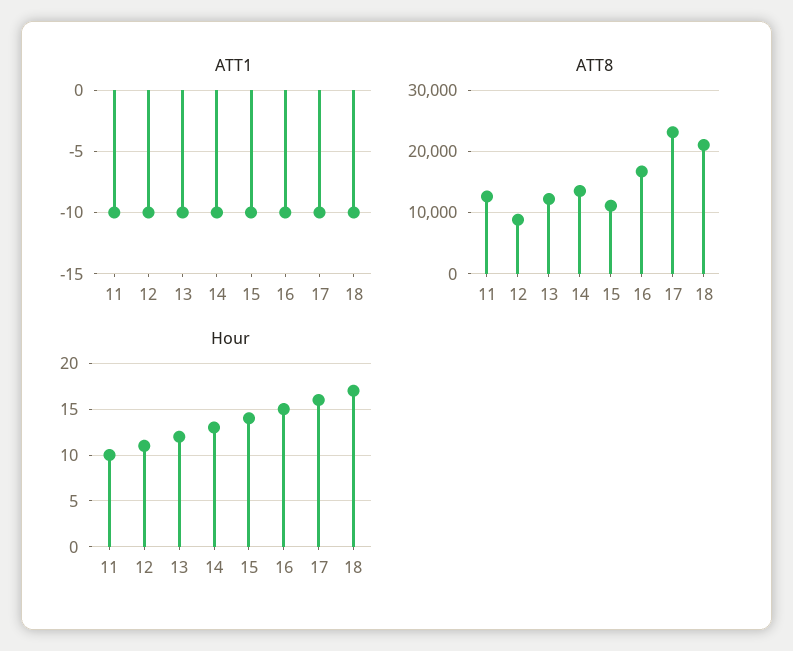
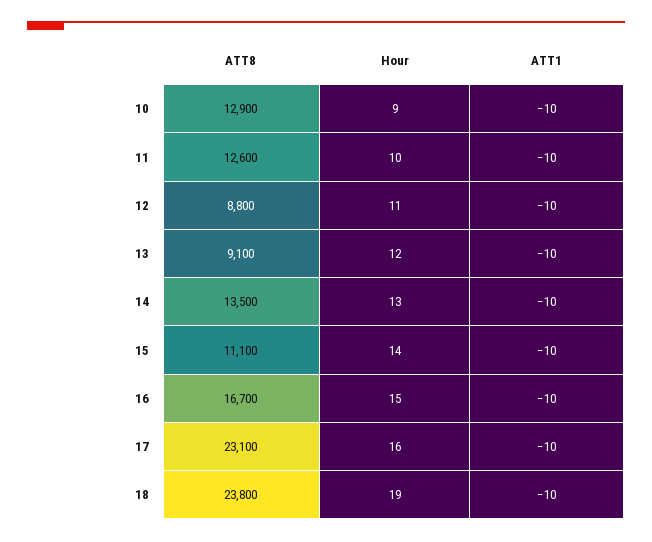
ATT8, 13: 12000 -> 9100
ATT8, 18: 21000 -> 23800
Hour, 18: 17 -> 19
ATT8, 10: none -> 12900
Hour, 10: none -> 9
ATT1, 10: none -> -10

